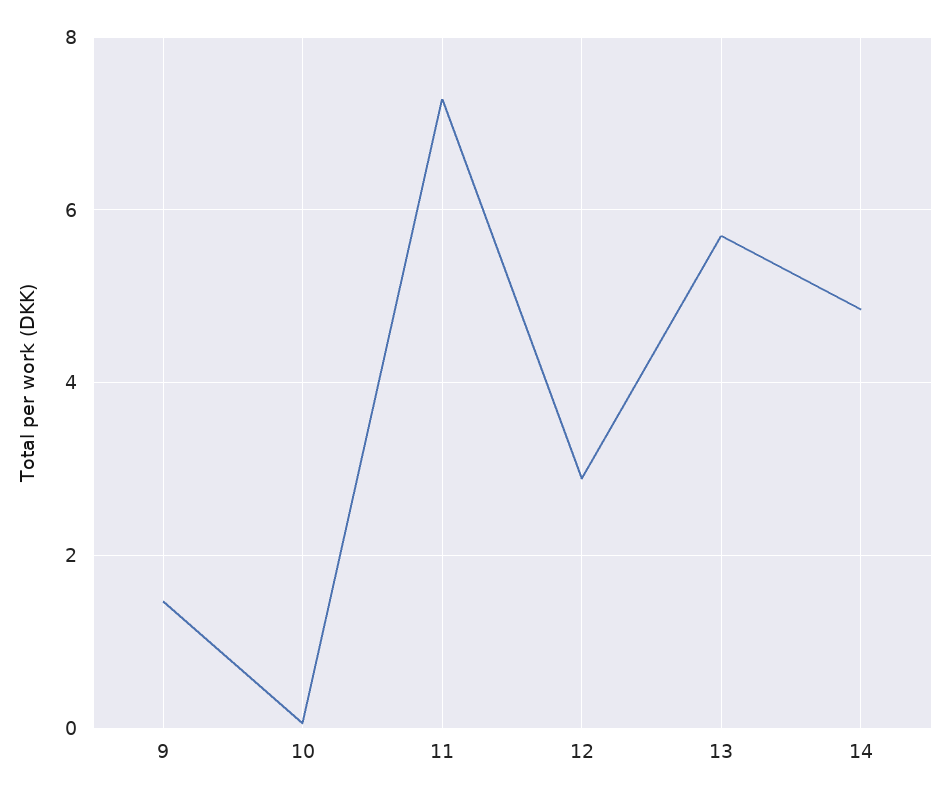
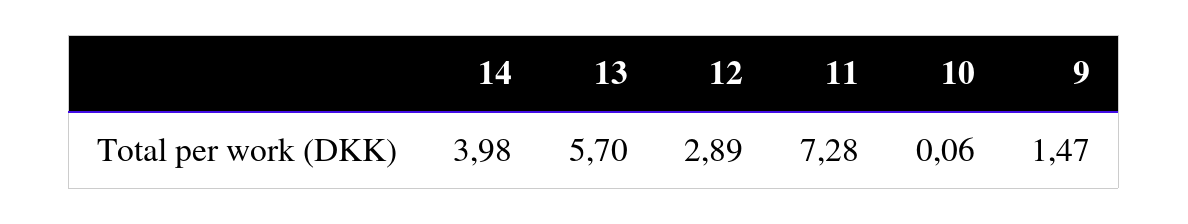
14: 4.8 -> 3.98

